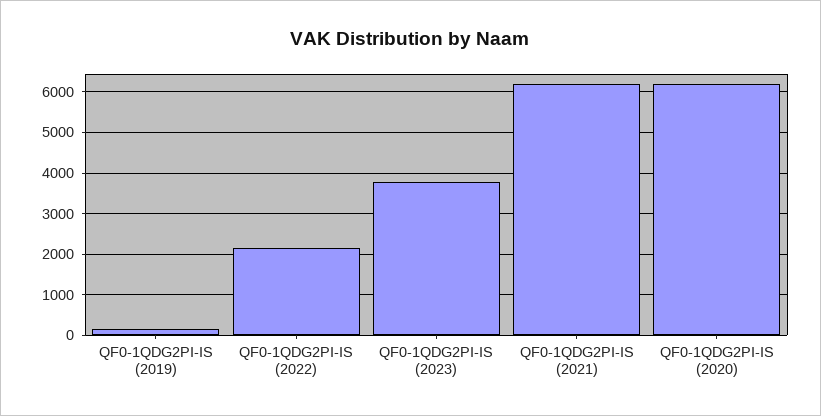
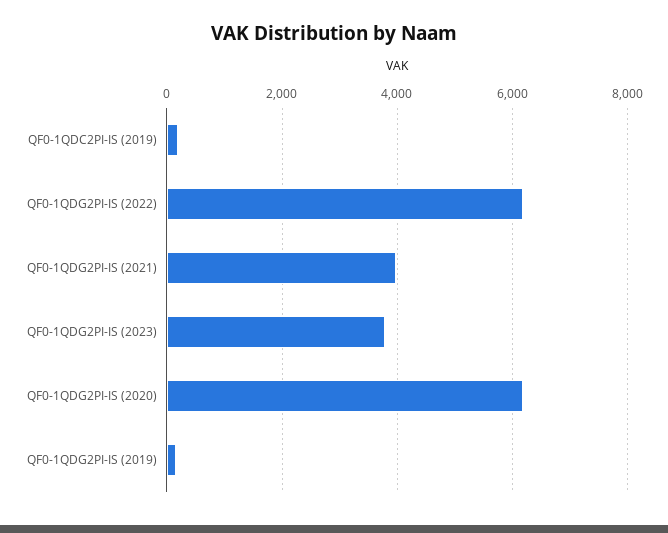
QF0-1QDG2PI-IS (2022): 2200 -> 6200
QF0-1QDG2PI-IS (2021): 6200 -> 4000
QF0-1QDC2PI-IS (2019): none -> 200

